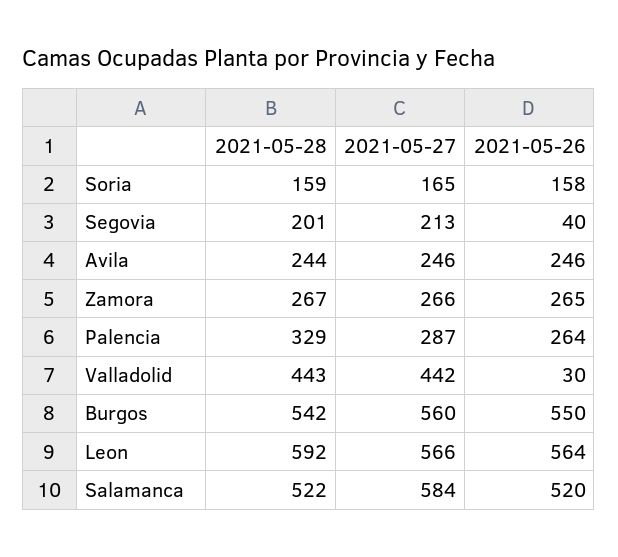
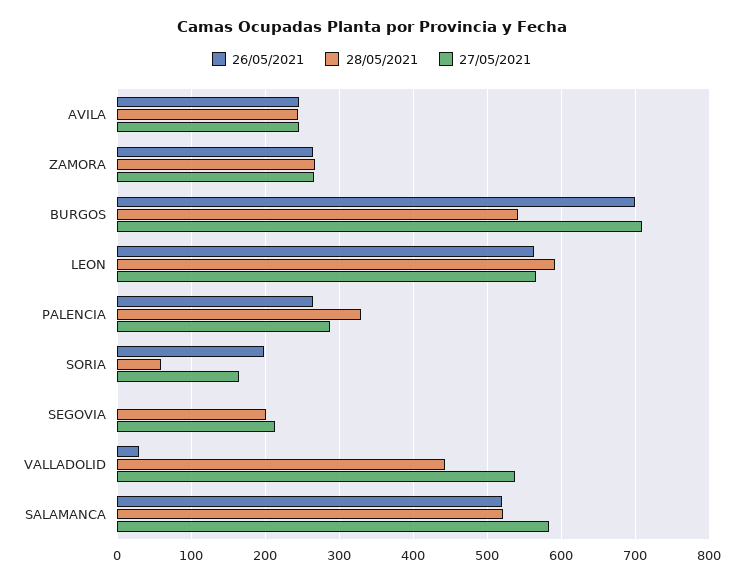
2021-05-28, Soria: 159 -> 60
2021-05-26, Soria: 158 -> 200
2021-05-26, Segovia: 40 -> 0
2021-05-27, Valladolid: 442 -> 540
2021-05-27, Burgos: 560 -> 710
2021-05-26, Burgos: 550 -> 700

